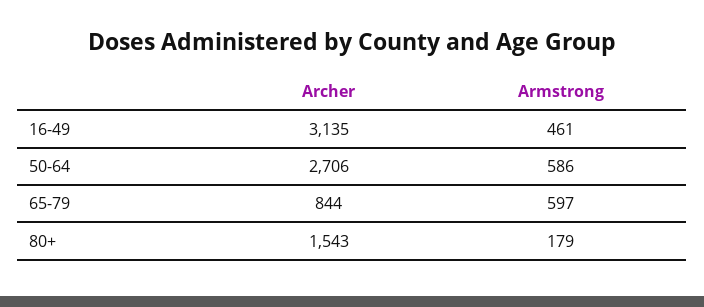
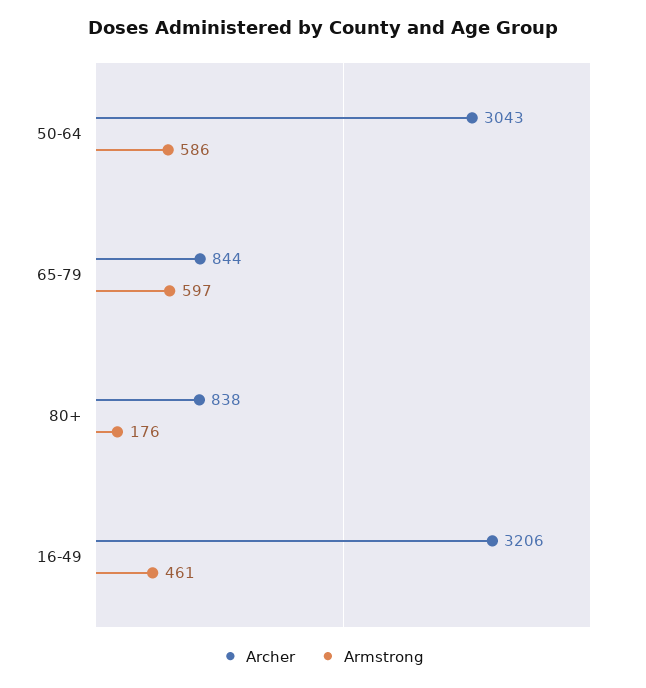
Archer, 16-49: 3135 -> 3206
Archer, 50-64: 2706 -> 3043
Archer, 80+: 1543 -> 838
Armstrong, 80+: 179 -> 176

